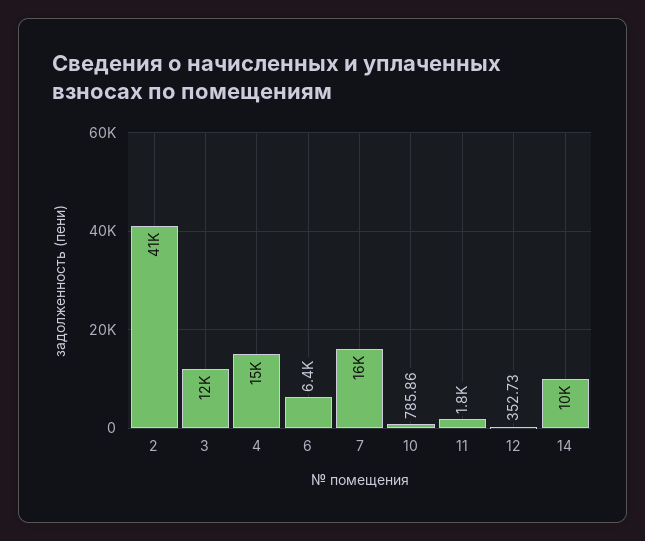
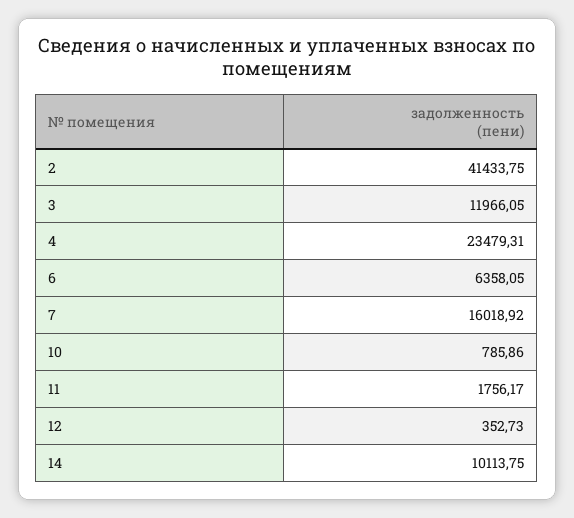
4: 15000 -> 23479.31

